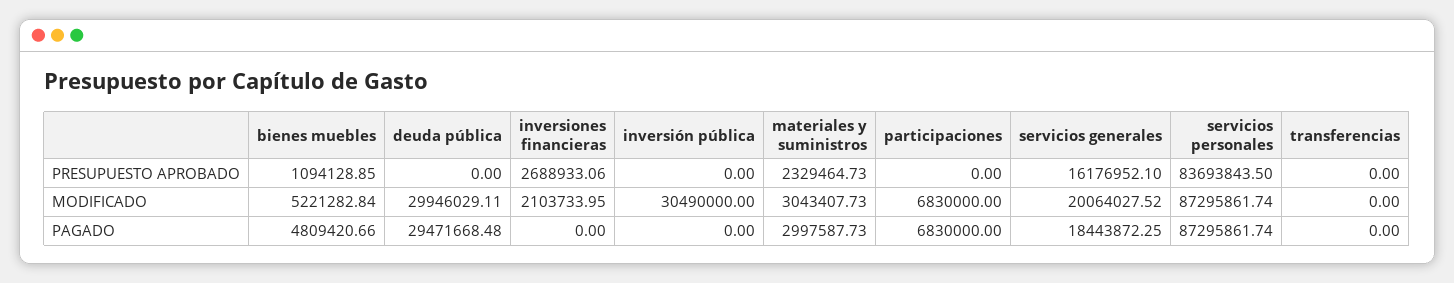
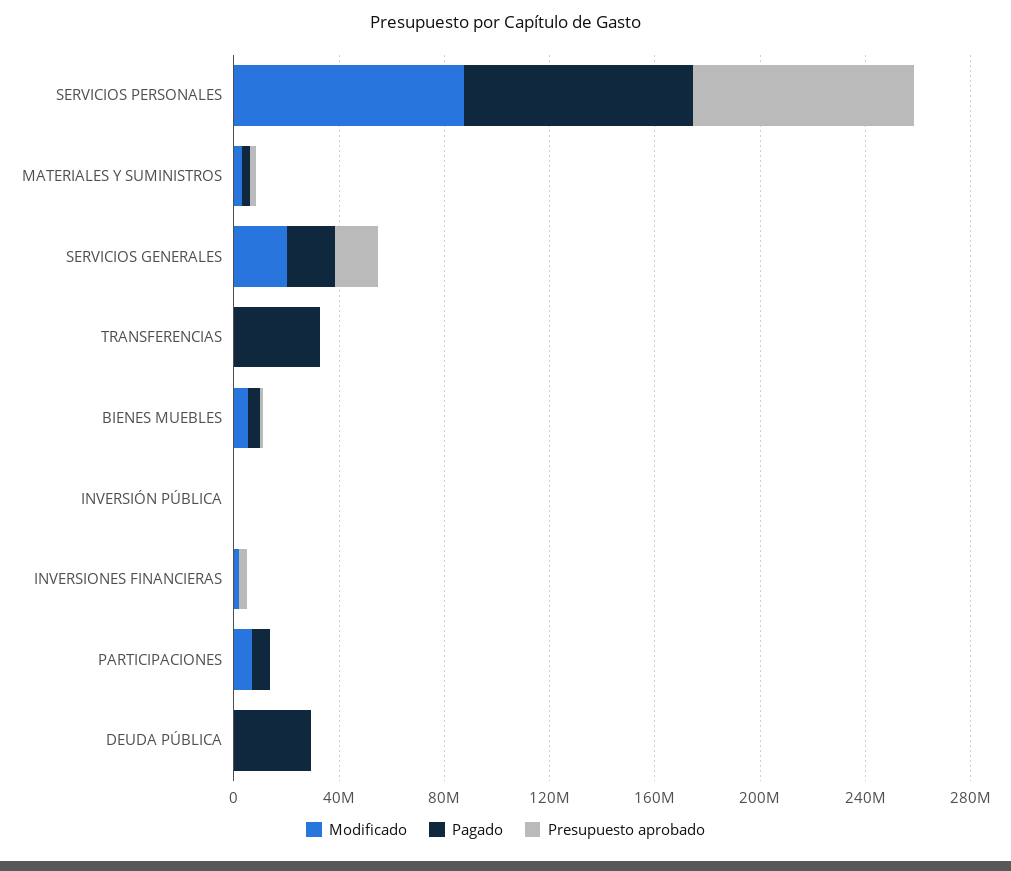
MODIFICADO, deuda pública: 29946029.11 -> 0
MODIFICADO, inversión pública: 30490000 -> 0
PAGADO, transferencias: 0 -> 30000000

